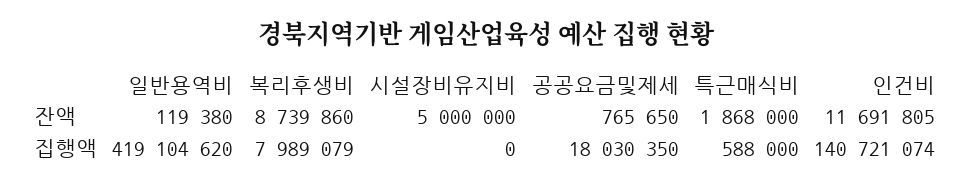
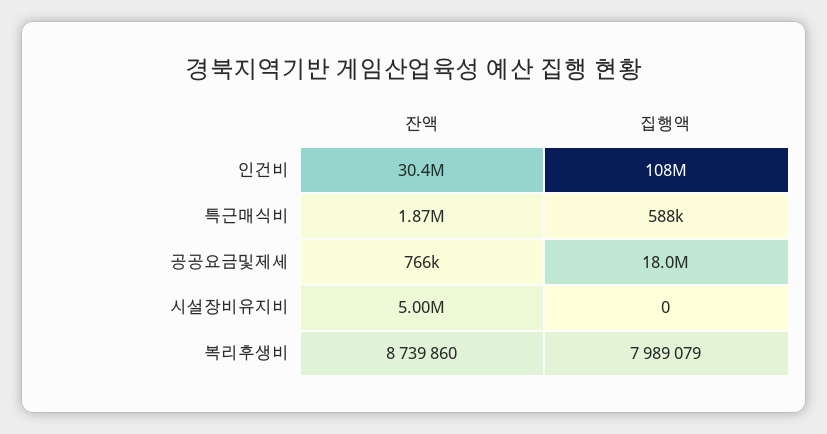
일반용역비, 잔액: 119380 -> none
인건비, 잔액: 11691805 -> 30400000
일반용역비, 집행액: 419104620 -> none
인건비, 집행액: 140721074 -> 108000000

